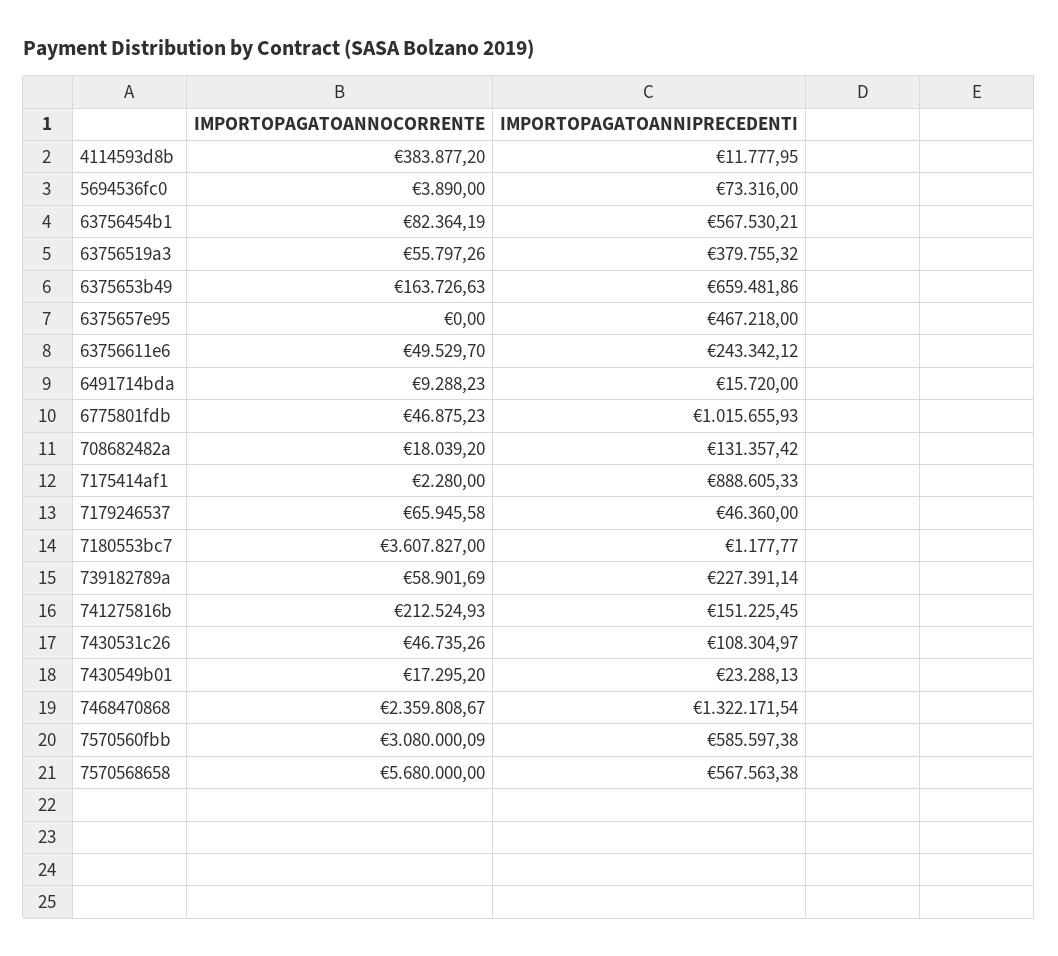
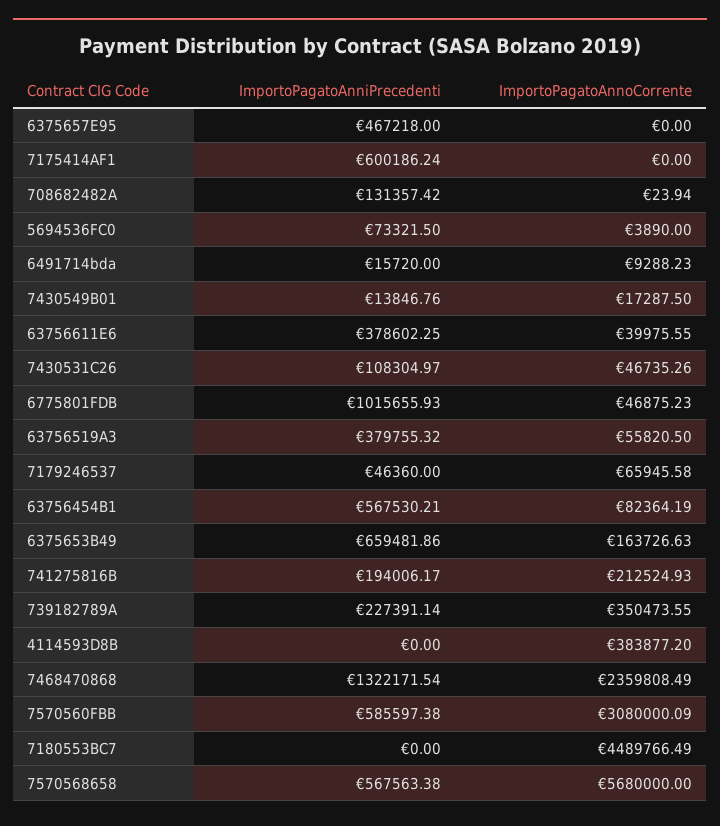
IMPORTOPAGATOANNIPRECEDENTI, 4114593d8b: 11777.95 -> 0
IMPORTOPAGATOANNIPRECEDENTI, 5694536fc0: 73316 -> 73321.5
IMPORTOPAGATOANNOCORRENTE, 63756519a3: 55797.26 -> 55820.5
IMPORTOPAGATOANNOCORRENTE, 63756611e6: 49529.7 -> 39975.55
IMPORTOPAGATOANNIPRECEDENTI, 63756611e6: 243342.12 -> 378602.25
IMPORTOPAGATOANNOCORRENTE, 708682482a: 18039.2 -> 23.94
IMPORTOPAGATOANNOCORRENTE, 7175414af1: 2280 -> 0
IMPORTOPAGATOANNIPRECEDENTI, 7175414af1: 888605.33 -> 600186.24
IMPORTOPAGATOANNOCORRENTE, 7180553bc7: 3607827 -> 4489766.49
IMPORTOPAGATOANNIPRECEDENTI, 7180553bc7: 1177.77 -> 0
IMPORTOPAGATOANNOCORRENTE, 739182789a: 58901.69 -> 350473.55
IMPORTOPAGATOANNIPRECEDENTI, 741275816b: 151225.45 -> 194006.17
IMPORTOPAGATOANNOCORRENTE, 7430549b01: 17295.2 -> 17287.5
IMPORTOPAGATOANNIPRECEDENTI, 7430549b01: 23288.13 -> 13846.76
IMPORTOPAGATOANNOCORRENTE, 7468470868: 2359808.67 -> 2359808.49

